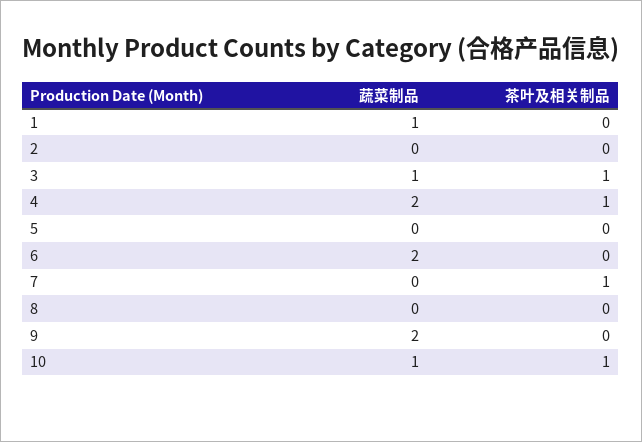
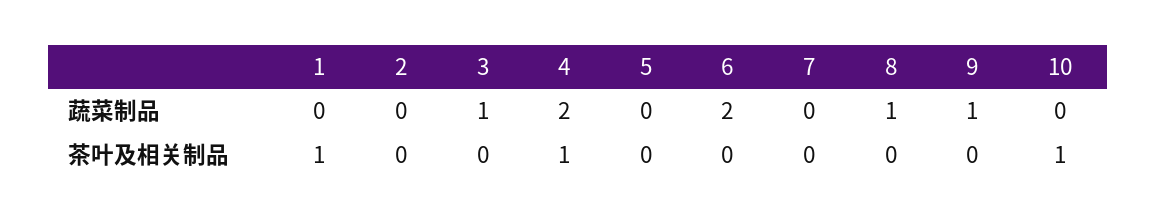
蔬菜制品, 1: 1 -> 0
茶叶及相关制品, 1: 0 -> 1
茶叶及相关制品, 3: 1 -> 0
茶叶及相关制品, 7: 1 -> 0
蔬菜制品, 8: 0 -> 1
蔬菜制品, 9: 2 -> 1
蔬菜制品, 10: 1 -> 0

